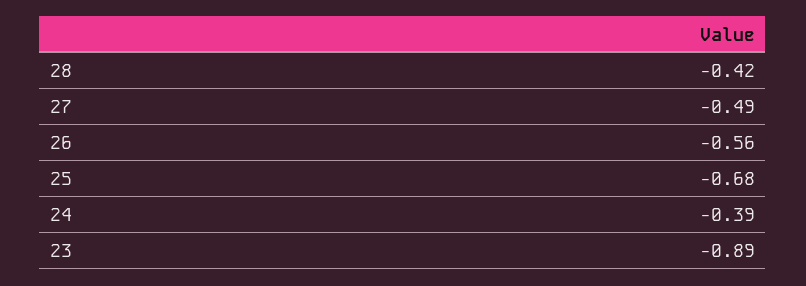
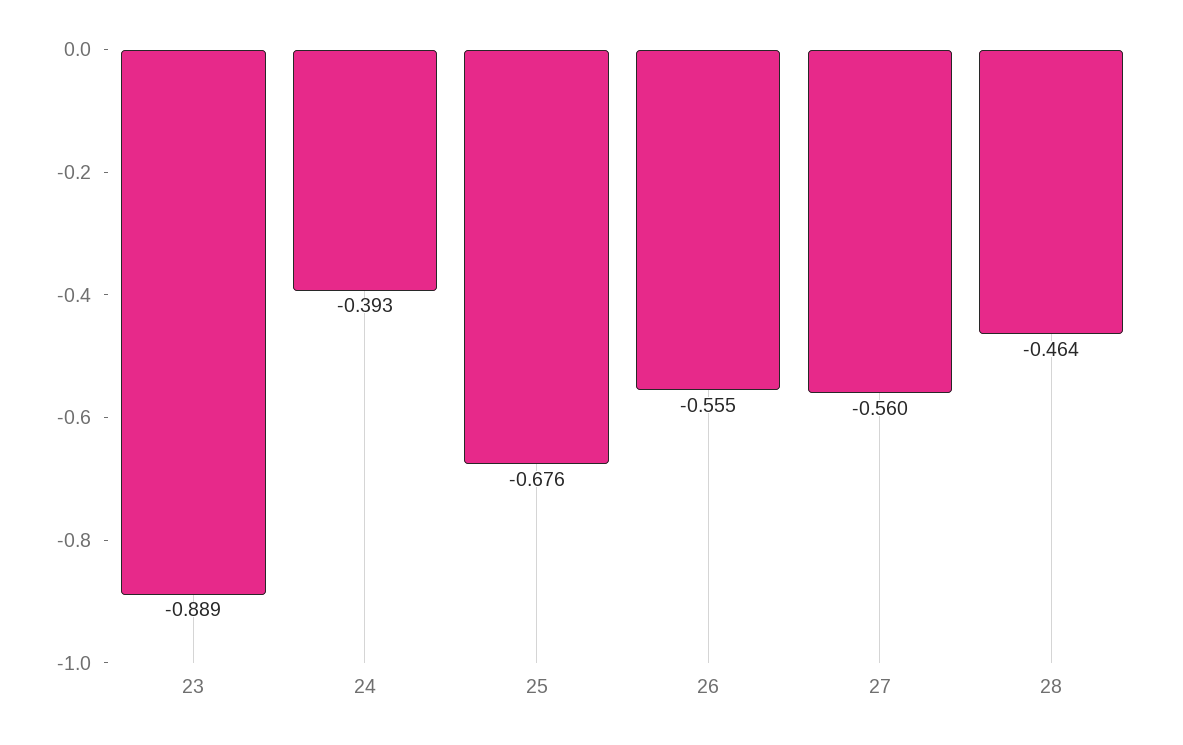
28: -0.42 -> -0.464
27: -0.49 -> -0.56

